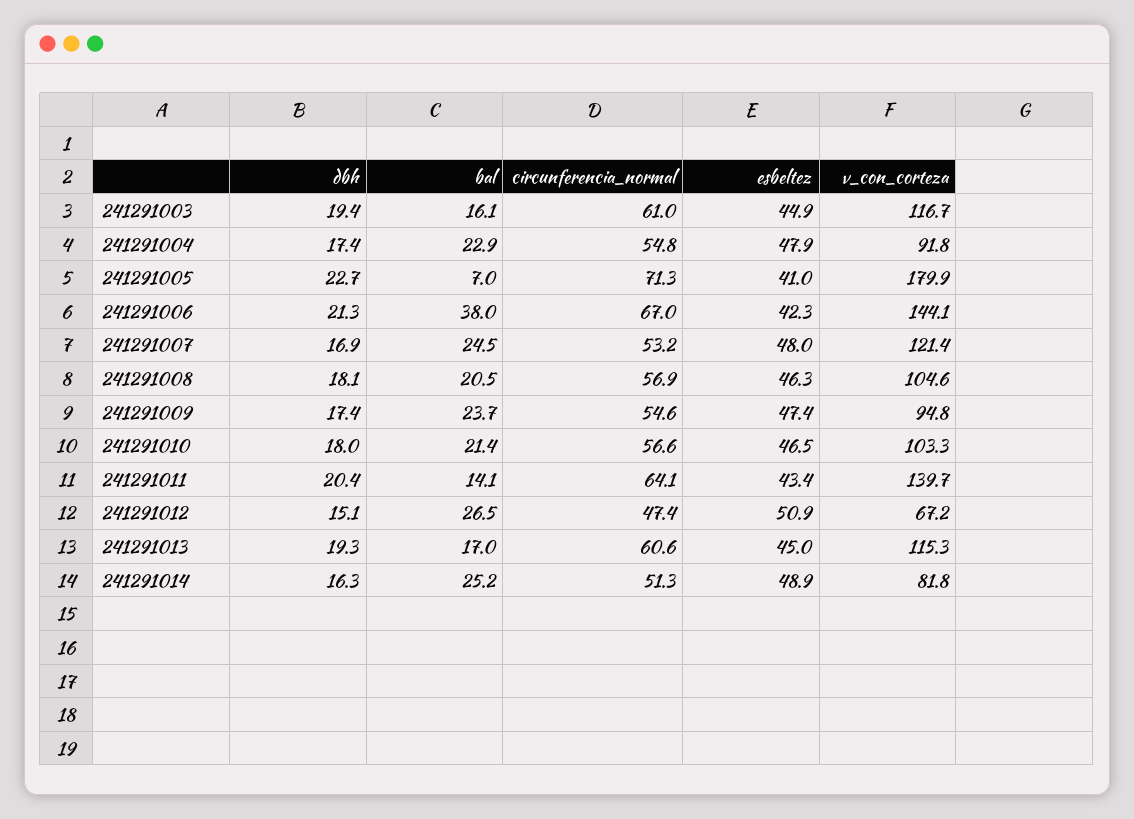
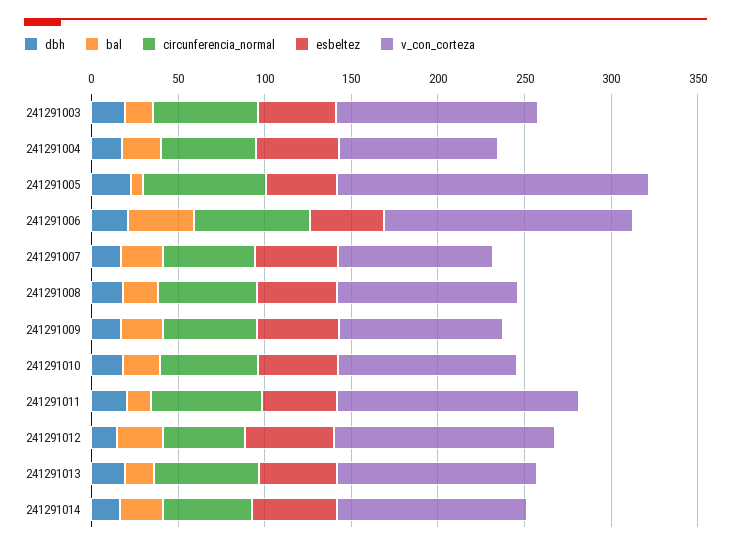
v_con_corteza, 241291007: 121.4 -> 90
v_con_corteza, 241291012: 67.2 -> 130
v_con_corteza, 241291014: 81.8 -> 110

